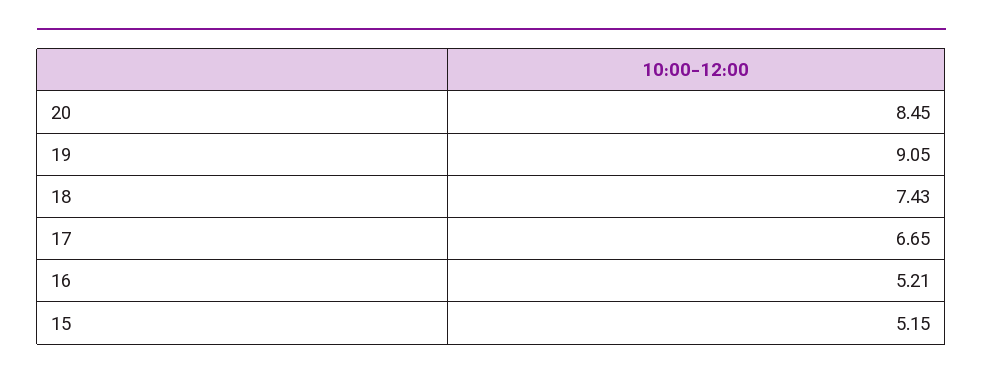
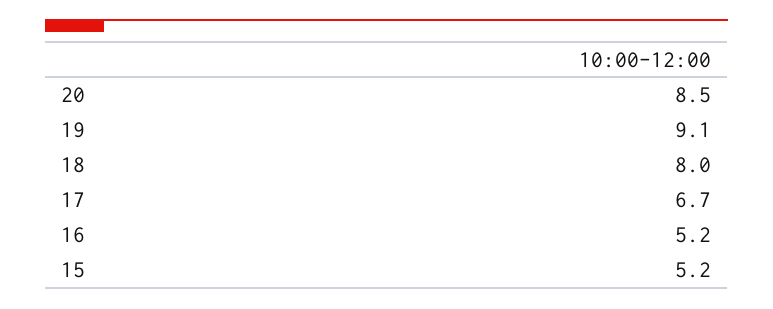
18: 7.43 -> 8

